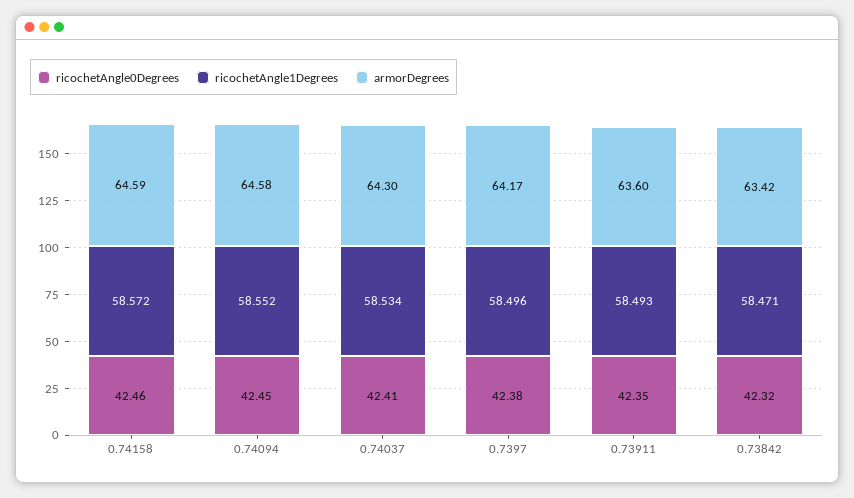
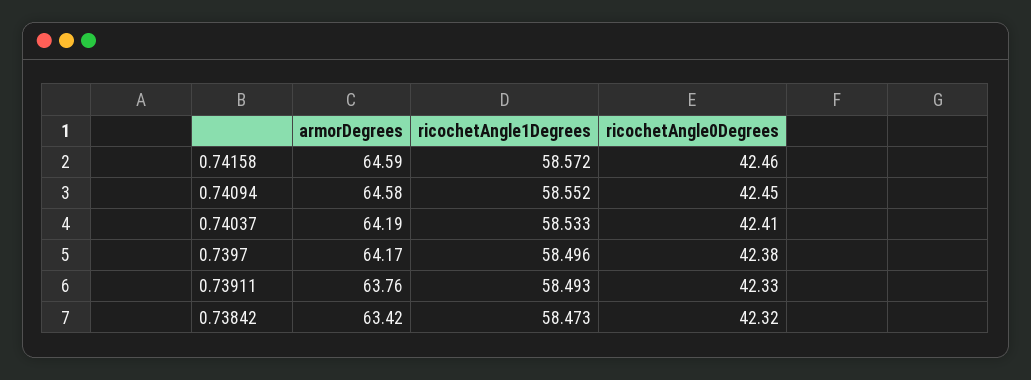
ricochetAngle1Degrees, 0.74037: 58.534 -> 58.533
armorDegrees, 0.74037: 64.3 -> 64.19
ricochetAngle0Degrees, 0.73911: 42.35 -> 42.33
armorDegrees, 0.73911: 63.6 -> 63.76
ricochetAngle1Degrees, 0.73842: 58.471 -> 58.473

